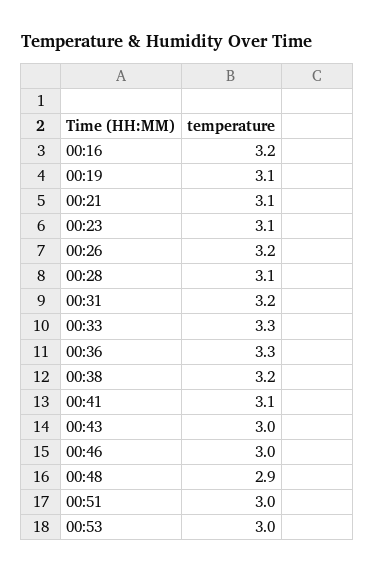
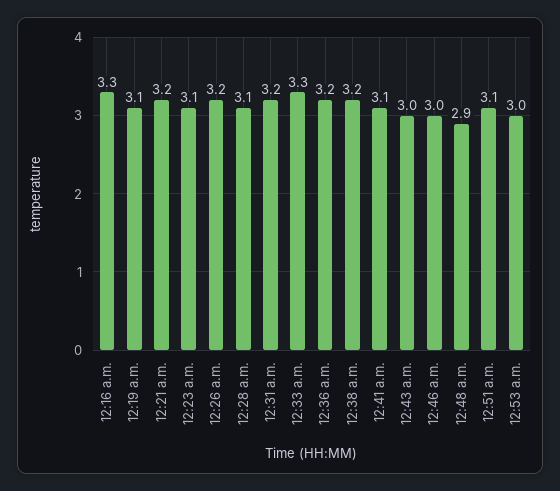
00:16: 3.2 -> 3.3
00:21: 3.1 -> 3.2
00:36: 3.3 -> 3.2
00:51: 3 -> 3.1

